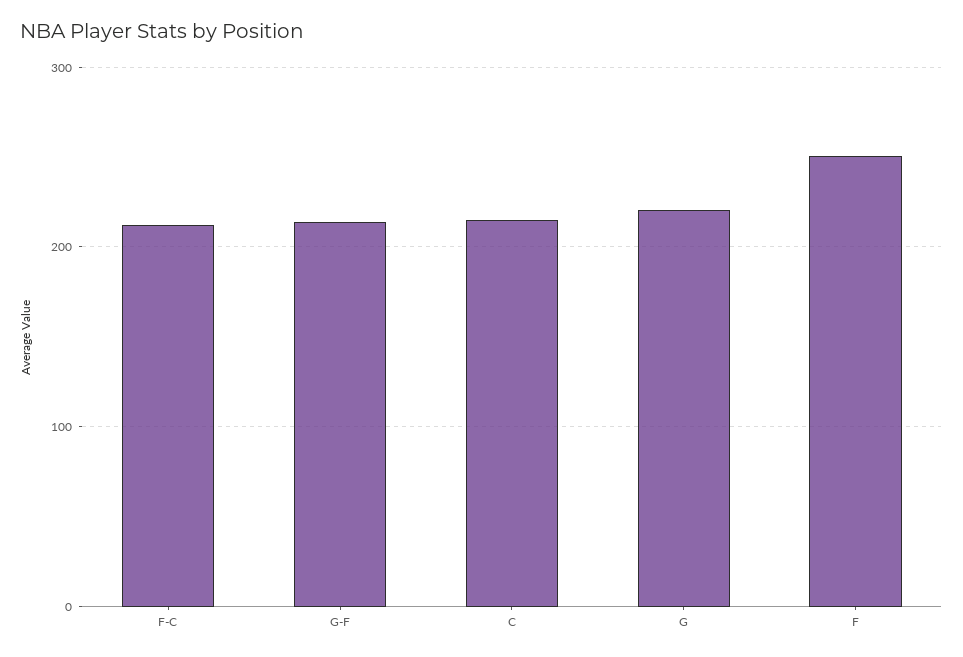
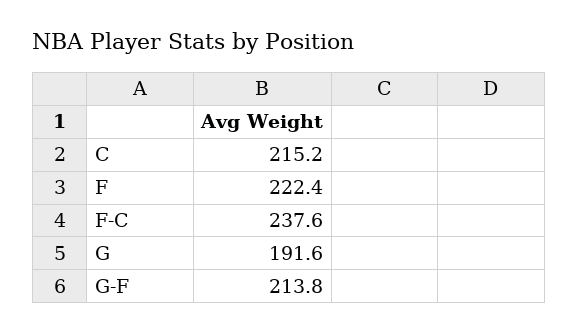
F-C: 210 -> 237.6
G: 220 -> 191.6
F: 250 -> 222.4

